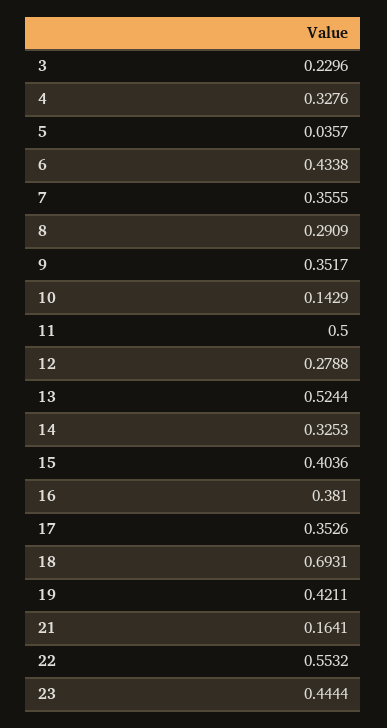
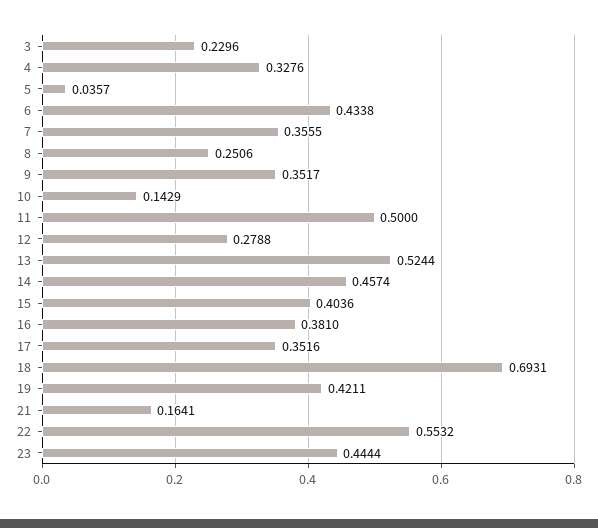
8: 0.2909 -> 0.2506
14: 0.3253 -> 0.4574
17: 0.3526 -> 0.3516

